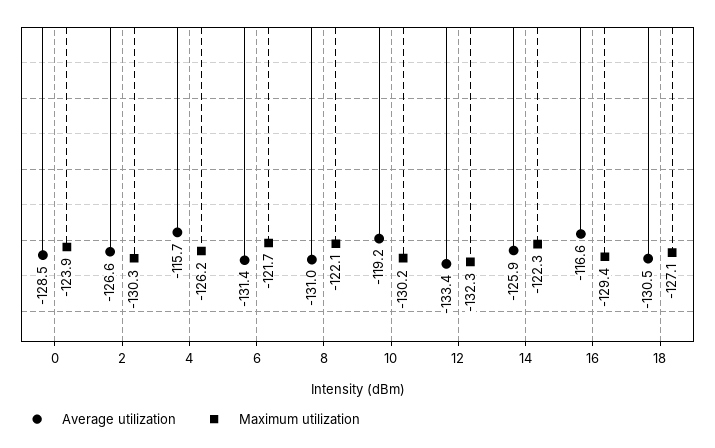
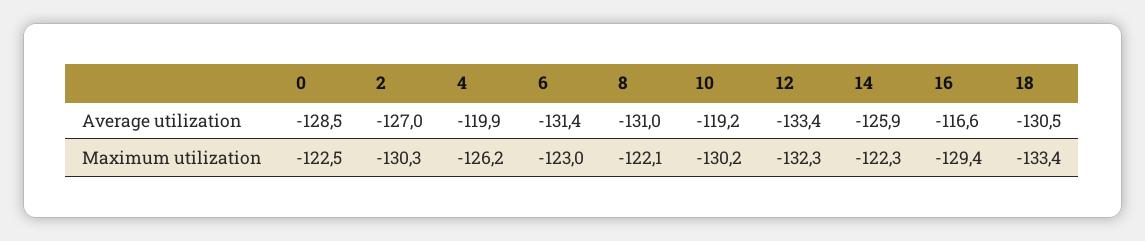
Maximum utilization, 0: -123.9 -> -122.5
Average utilization, 2: -126.6 -> -127
Average utilization, 4: -115.7 -> -119.9
Maximum utilization, 6: -121.7 -> -123
Maximum utilization, 18: -127.1 -> -133.4

